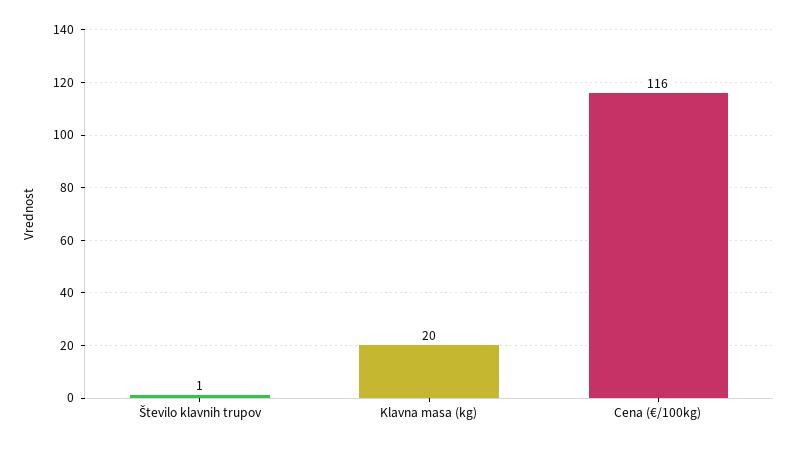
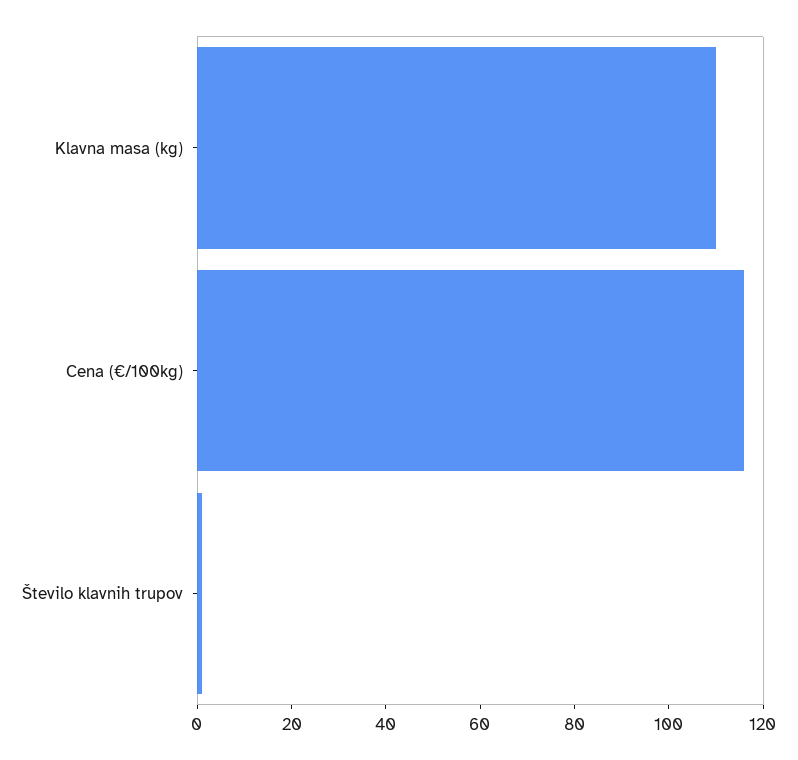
Klavna masa (kg): 20 -> 110

